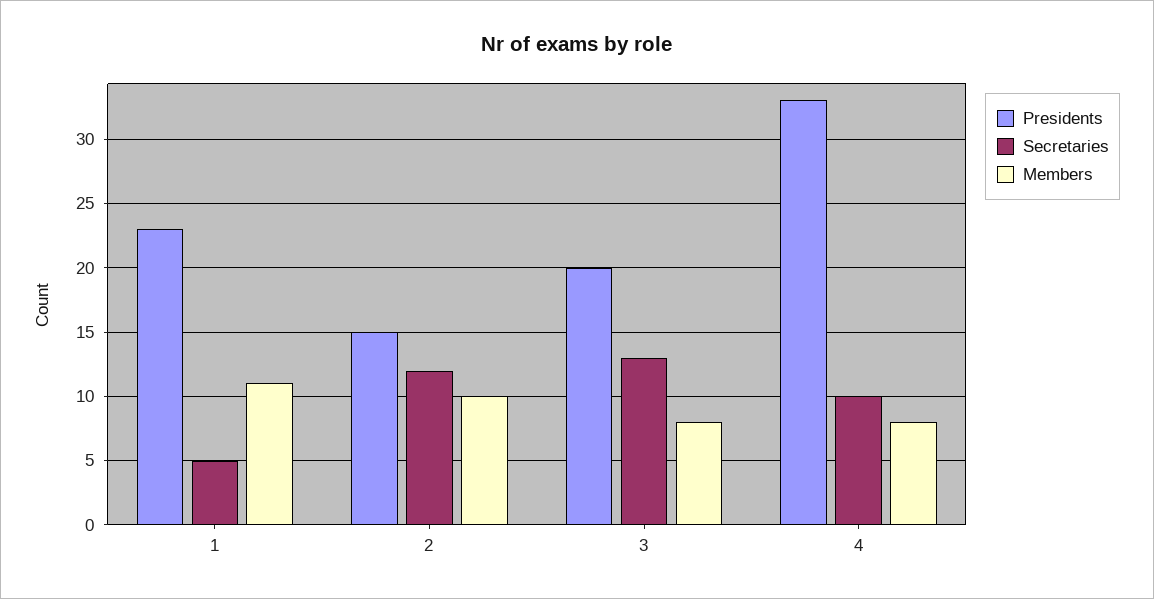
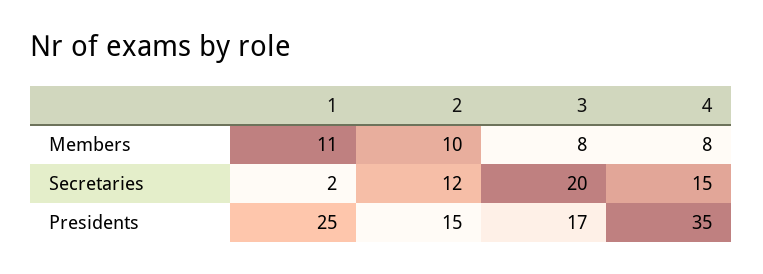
Presidents, 1: 23 -> 25
Secretaries, 1: 5 -> 2
Presidents, 3: 20 -> 17
Secretaries, 3: 13 -> 20
Presidents, 4: 33 -> 35
Secretaries, 4: 10 -> 15

